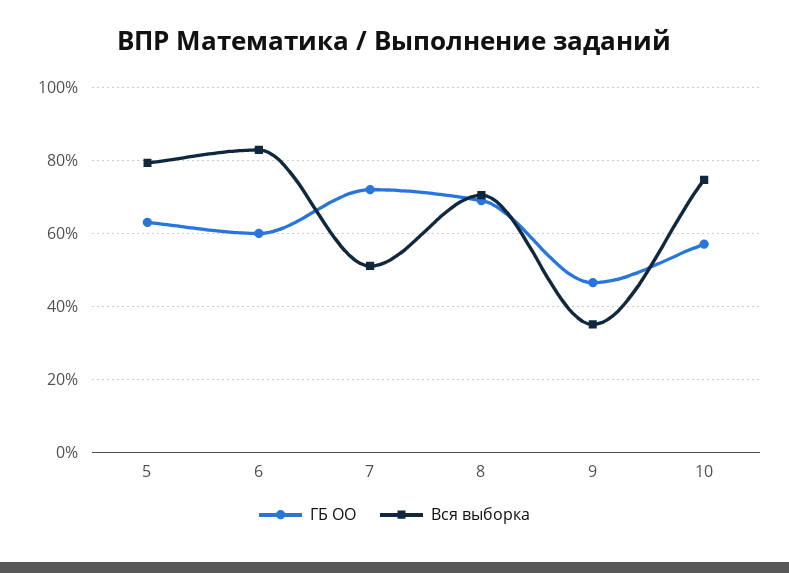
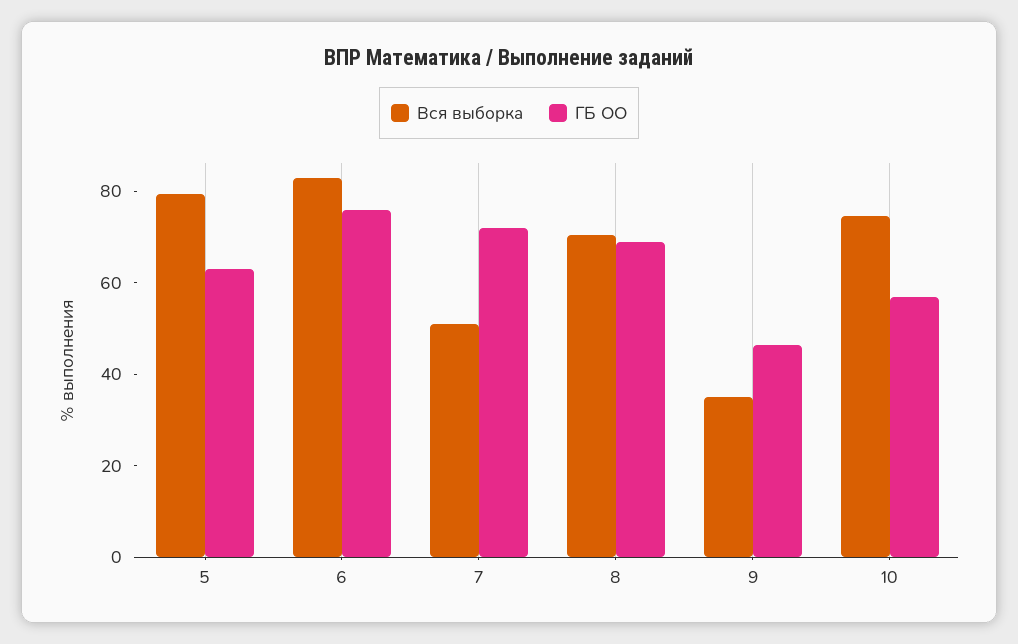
ГБ ОО, 6: 60 -> 75

